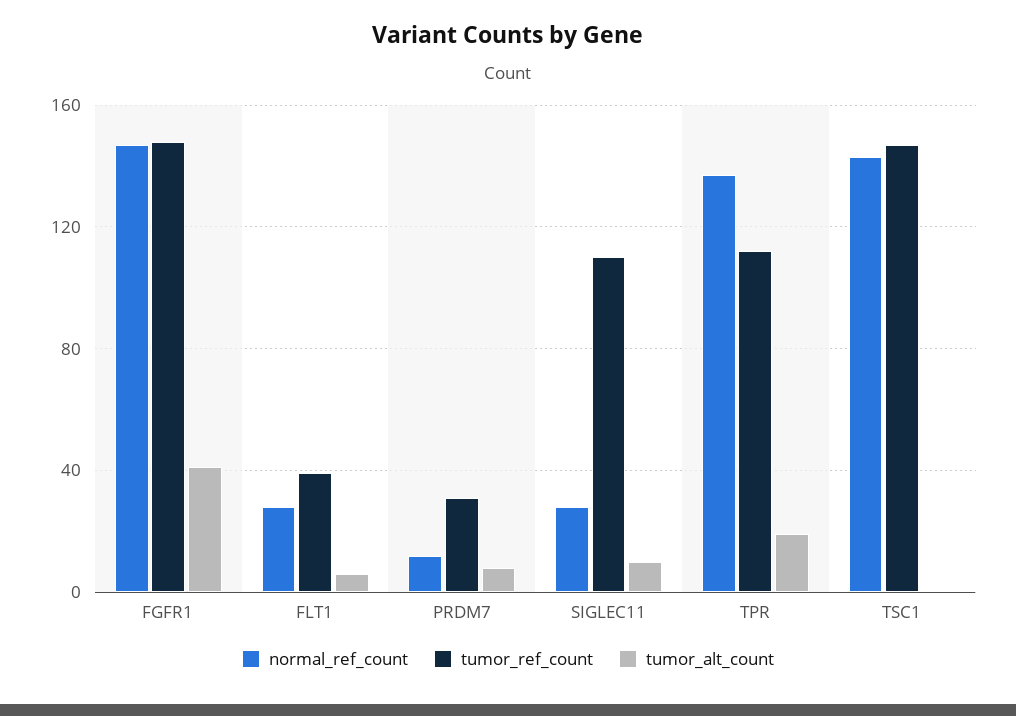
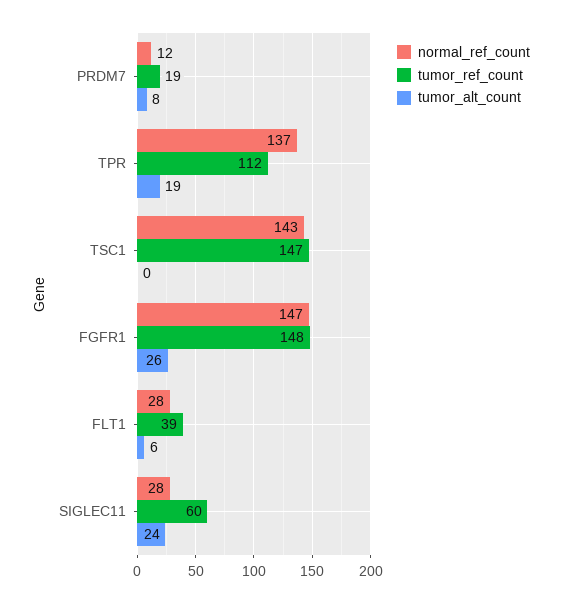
tumor_alt_count, FGFR1: 40 -> 26
tumor_ref_count, PRDM7: 30 -> 19
tumor_ref_count, SIGLEC11: 110 -> 60
tumor_alt_count, SIGLEC11: 10 -> 24

